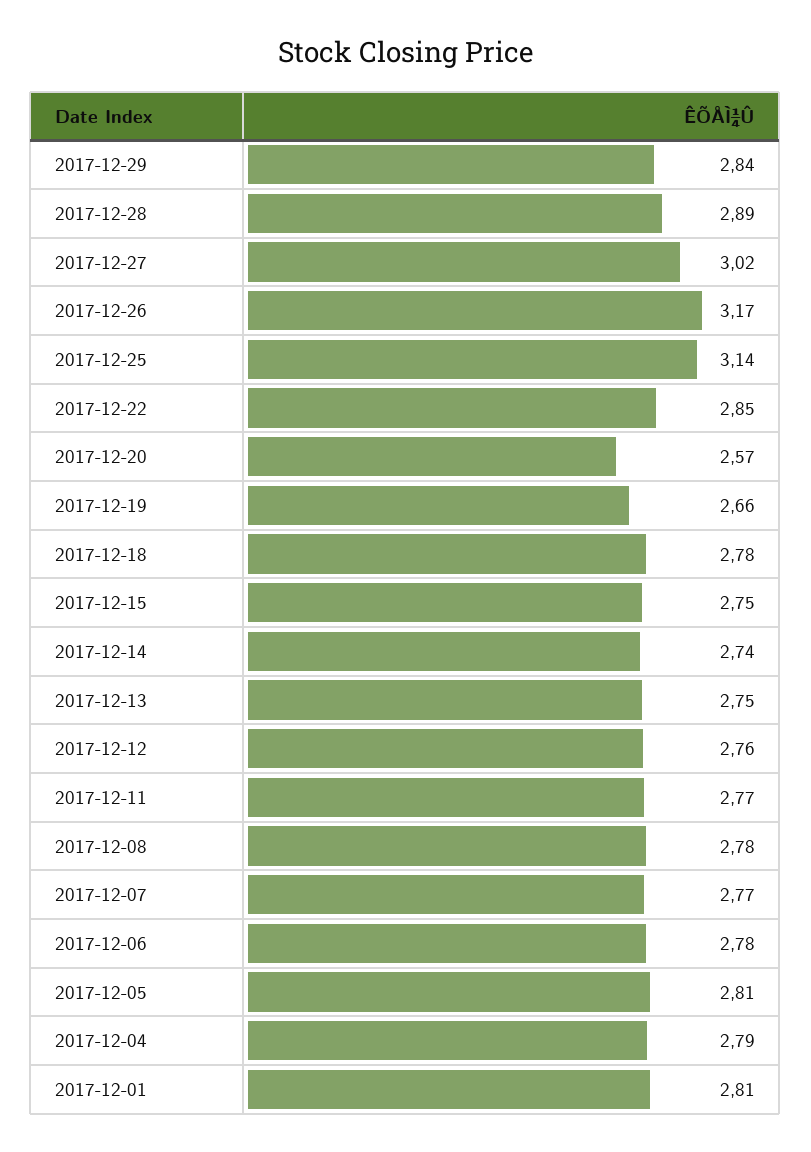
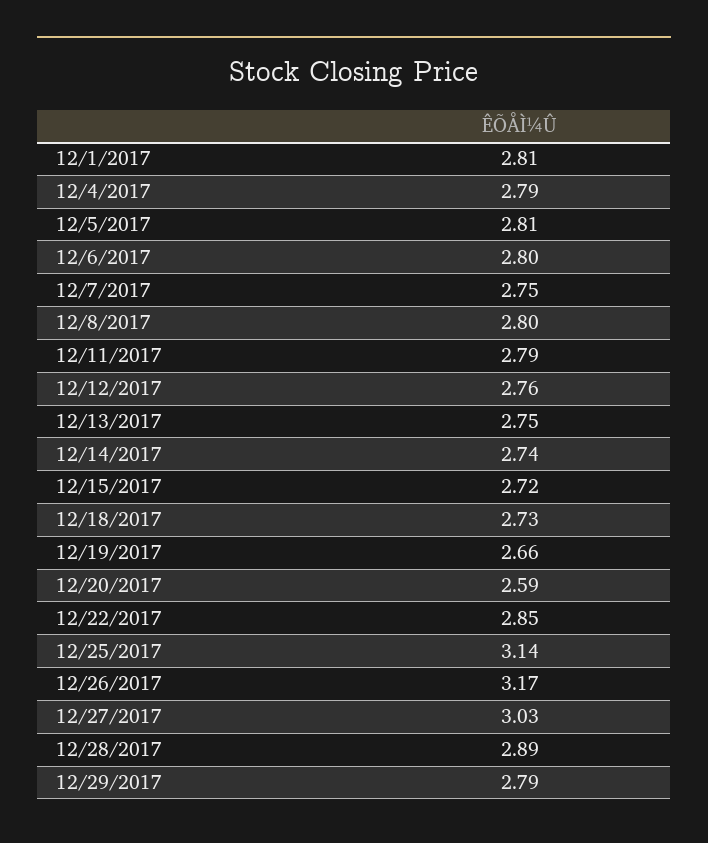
2017-12-29: 2.84 -> 2.79
2017-12-27: 3.02 -> 3.03
2017-12-20: 2.57 -> 2.59
2017-12-18: 2.78 -> 2.73
2017-12-15: 2.75 -> 2.72
2017-12-11: 2.77 -> 2.79
2017-12-08: 2.78 -> 2.8
2017-12-07: 2.77 -> 2.75
2017-12-06: 2.78 -> 2.8

